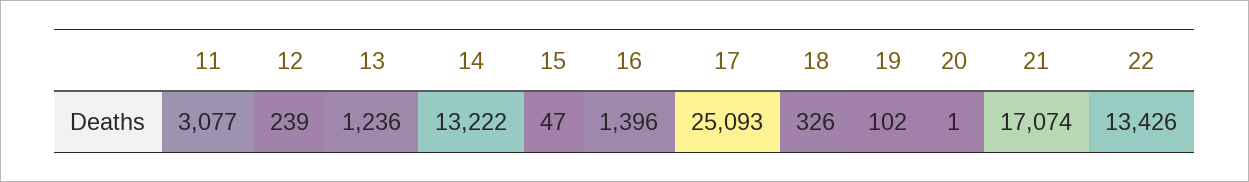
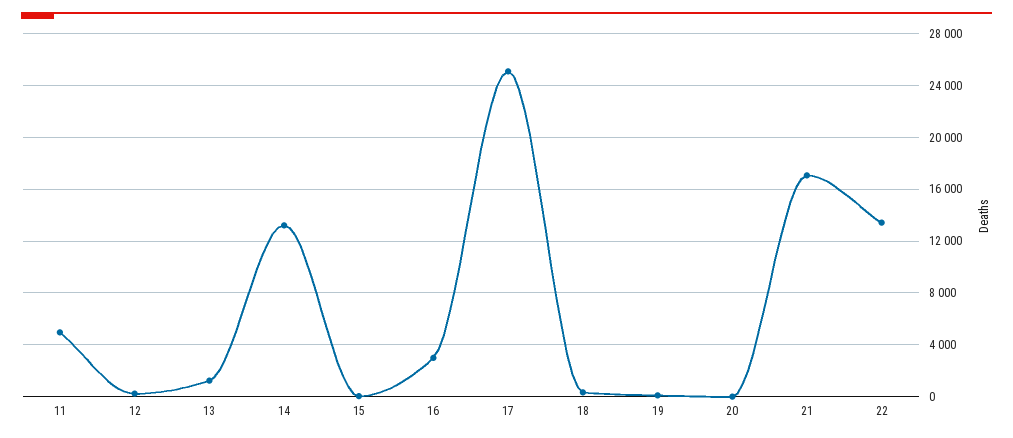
11: 3077 -> 5000
16: 1396 -> 3000

